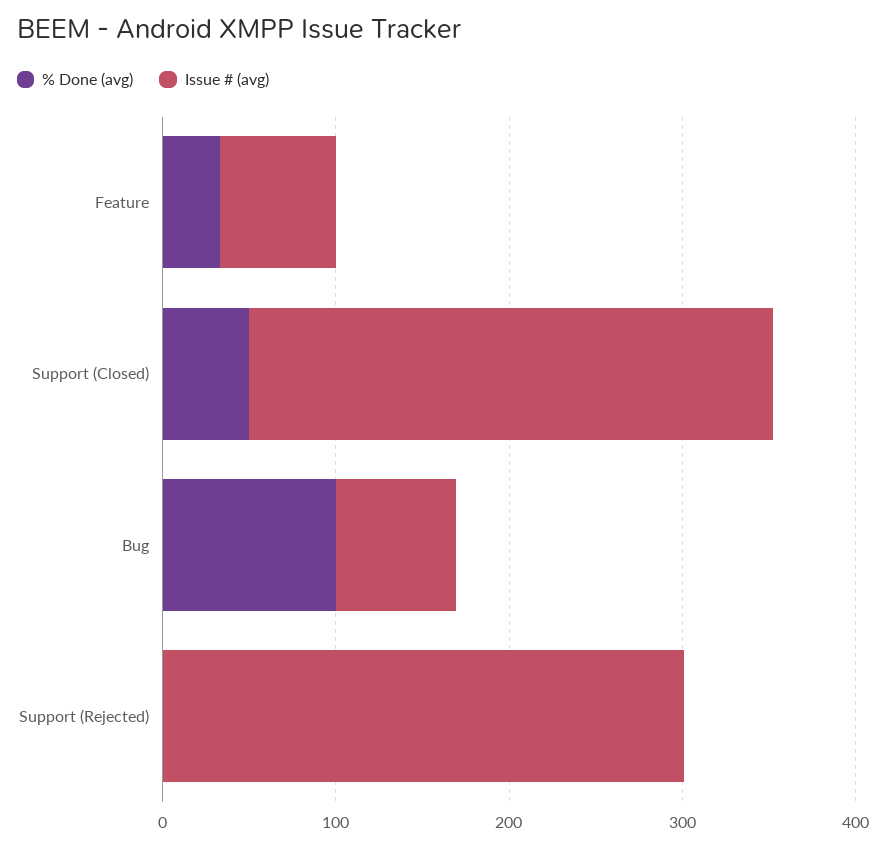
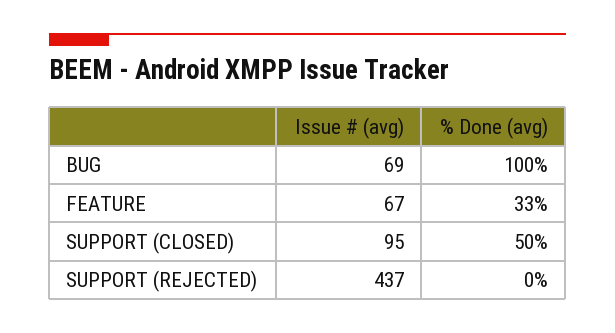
Issue # (avg), Support (Closed): 300 -> 95
Issue # (avg), Support (Rejected): 300 -> 437

